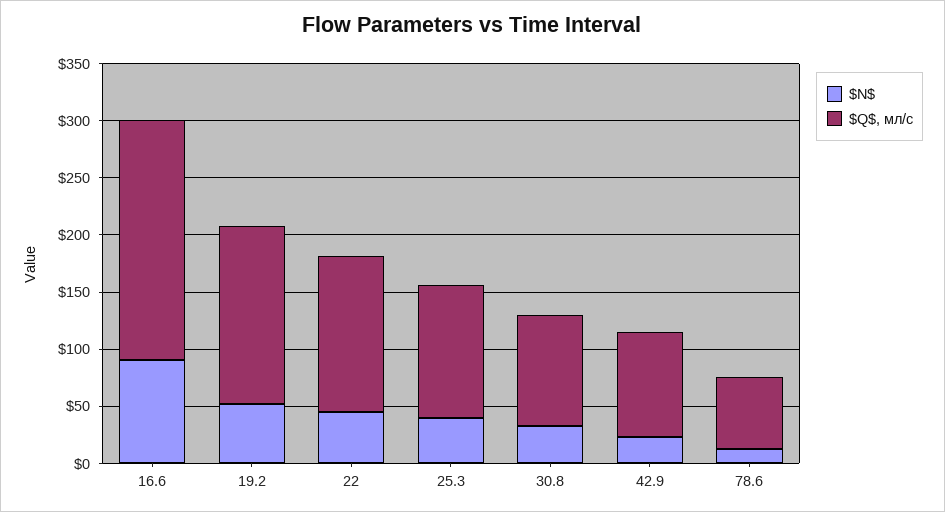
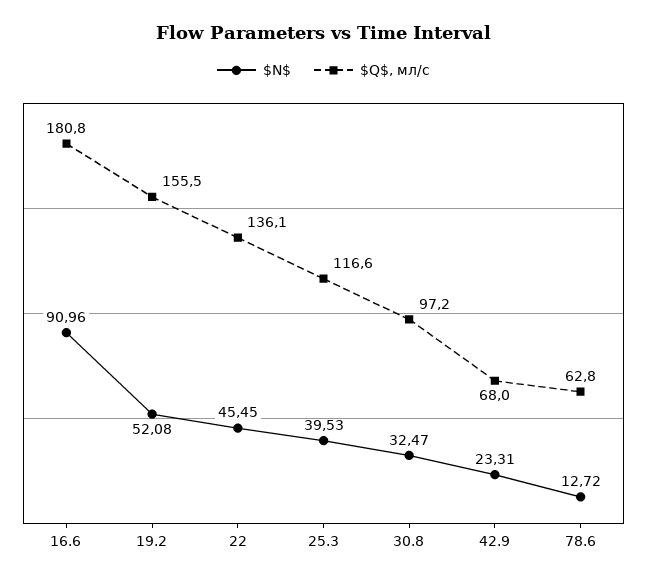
$Q$, мл/с, 16.6: 210 -> 180.8
$Q$, мл/с, 42.9: 90 -> 68

